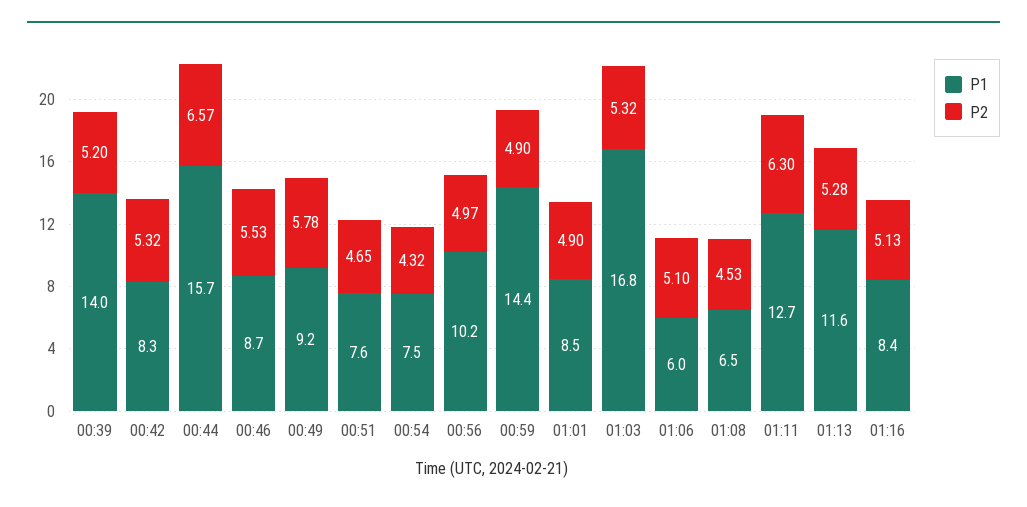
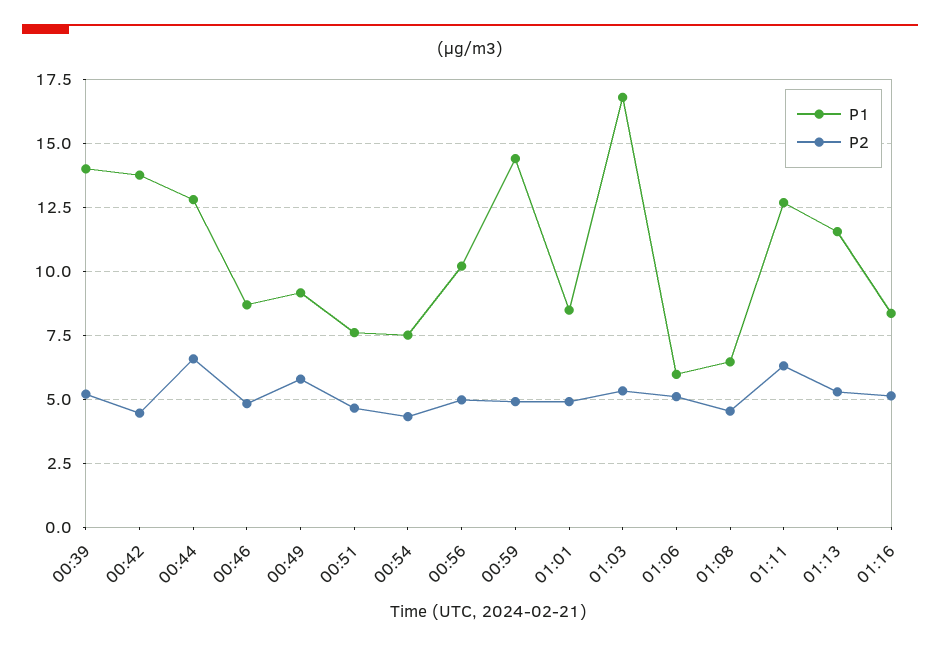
P1, 00:42: 8.3 -> 13.75
P2, 00:42: 5.32 -> 4.5
P1, 00:44: 15.7 -> 12.75
P2, 00:46: 5.53 -> 4.75

